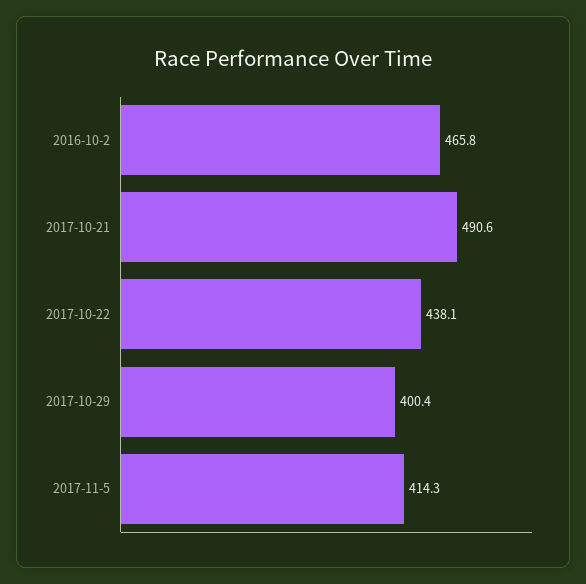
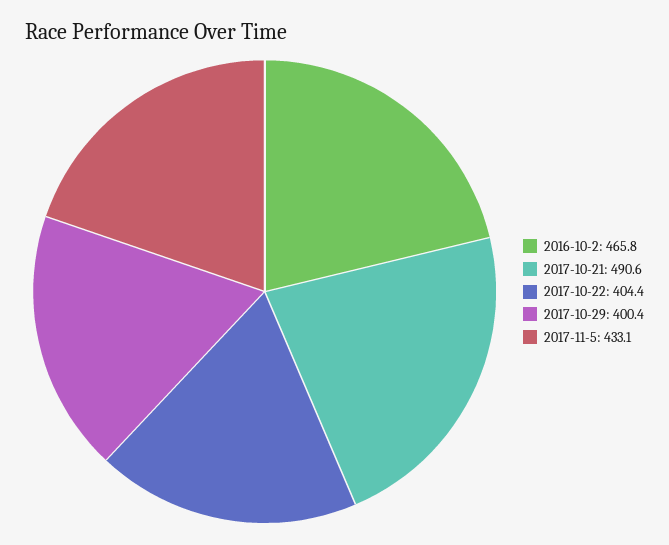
2017-10-22: 438.1 -> 404.4
2017-11-5: 414.3 -> 433.1

